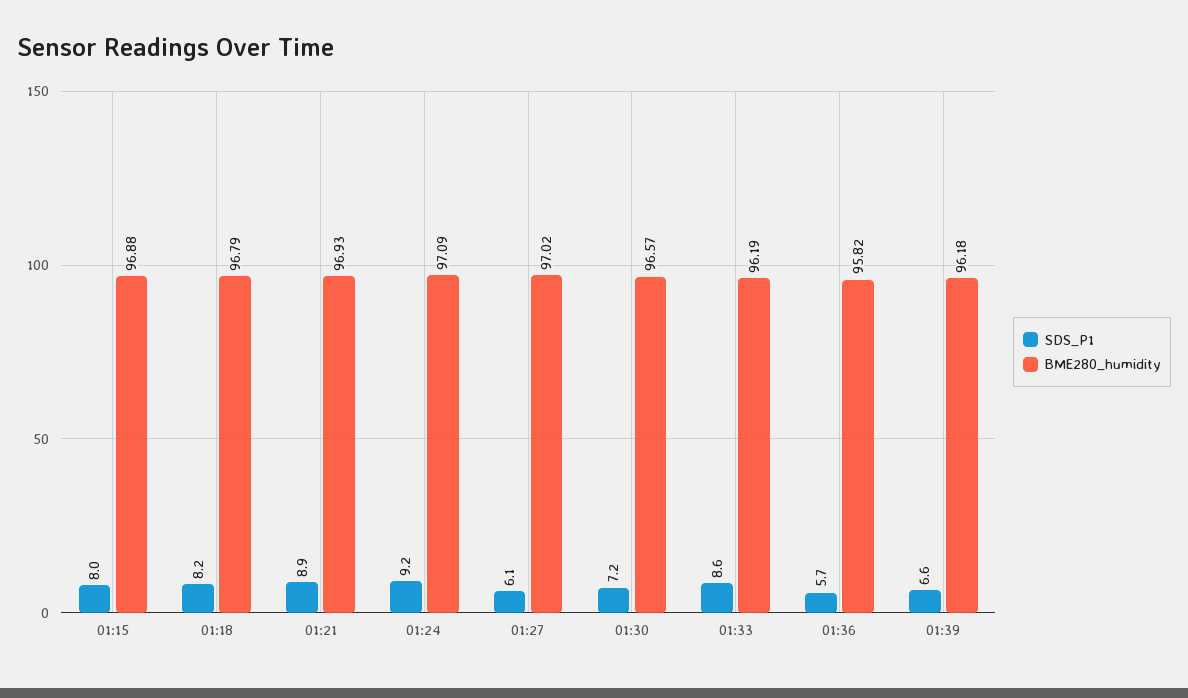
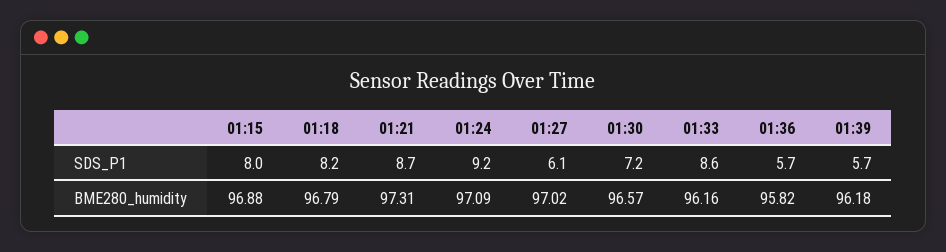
SDS_P1, 01:21: 8.9 -> 8.7
BME280_humidity, 01:21: 96.93 -> 97.31
BME280_humidity, 01:33: 96.19 -> 96.16
SDS_P1, 01:39: 6.6 -> 5.7

